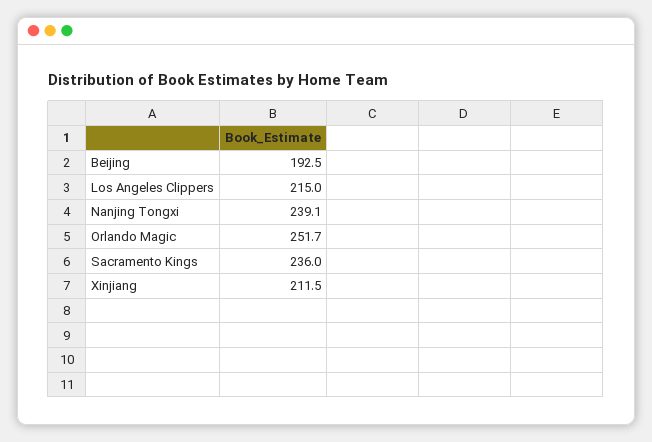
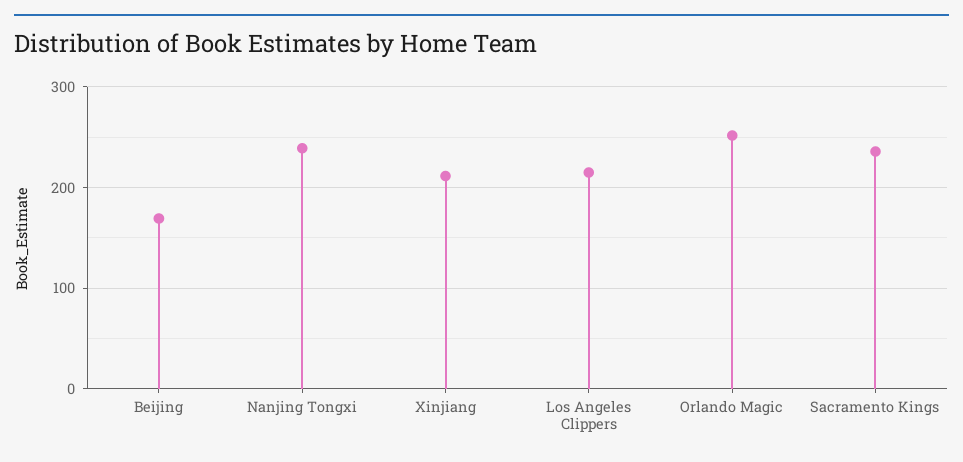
Beijing: 192.5 -> 170

